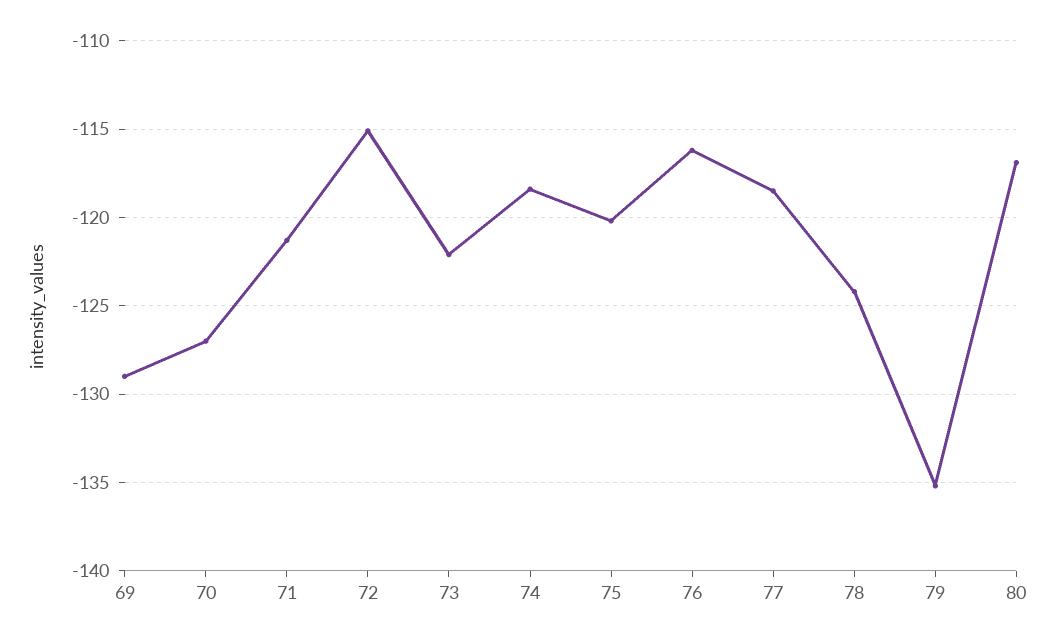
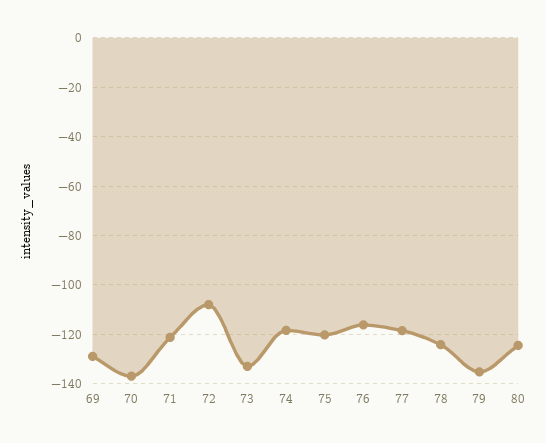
70: -127 -> -137.5
72: -115 -> -107.5
73: -122 -> -132.5
80: -117 -> -125

